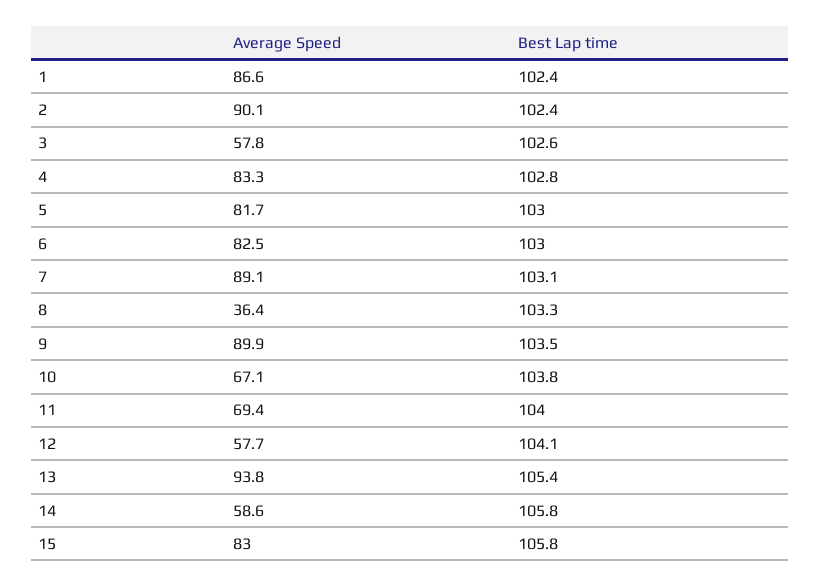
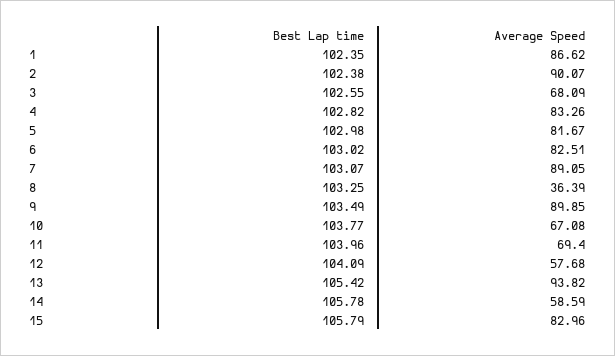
Average Speed, 3: 57.8 -> 68.09

